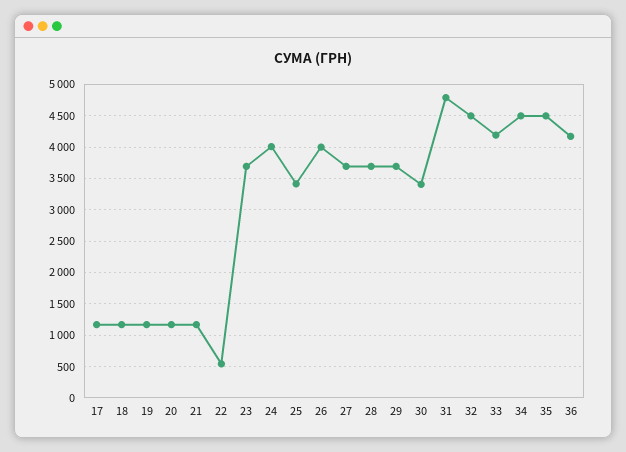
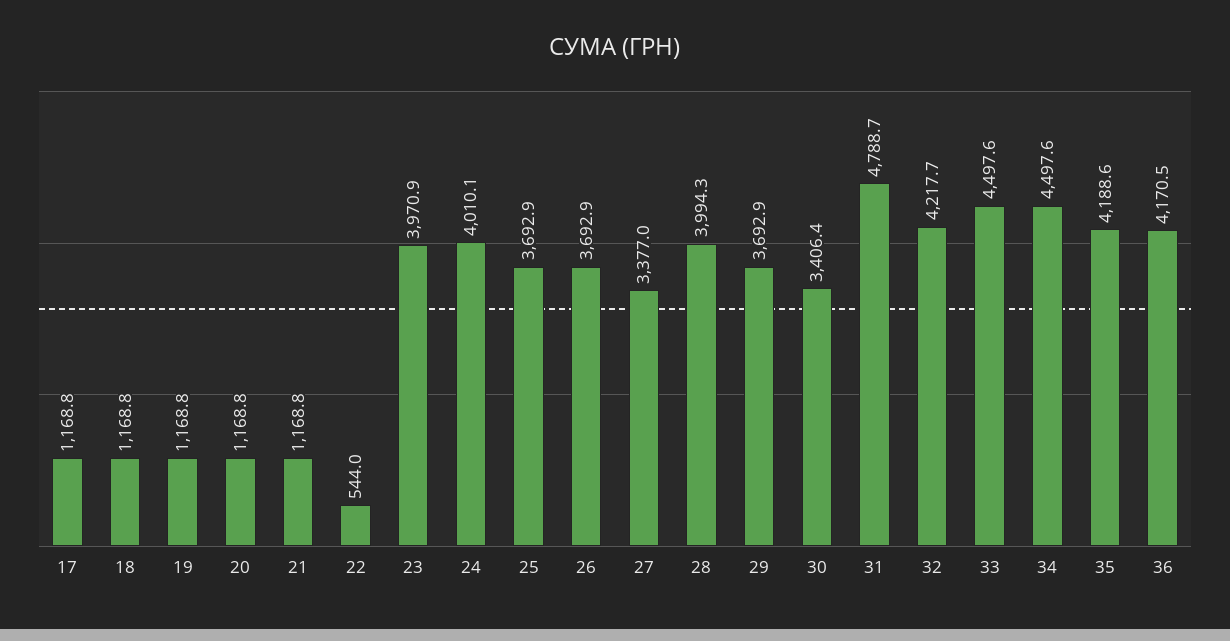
23: 3700 -> 3970.9
25: 3400 -> 3692.9
26: 4000 -> 3692.9
27: 3700 -> 3377
28: 3700 -> 3994.3
32: 4500 -> 4217.7
33: 4200 -> 4497.6
35: 4500 -> 4188.6

